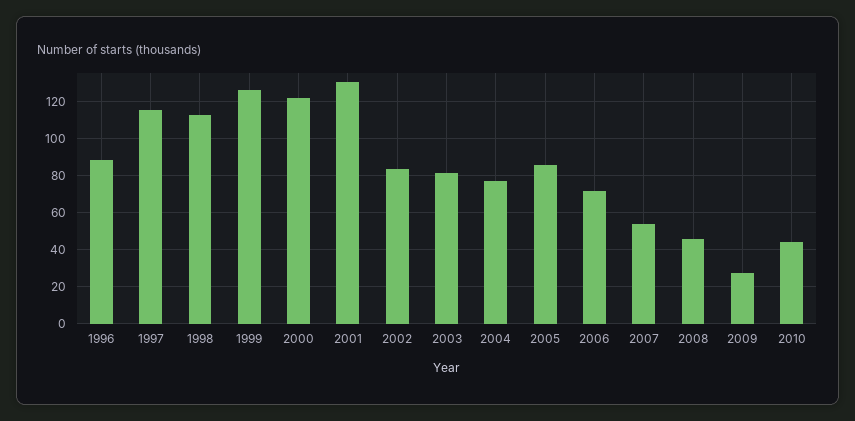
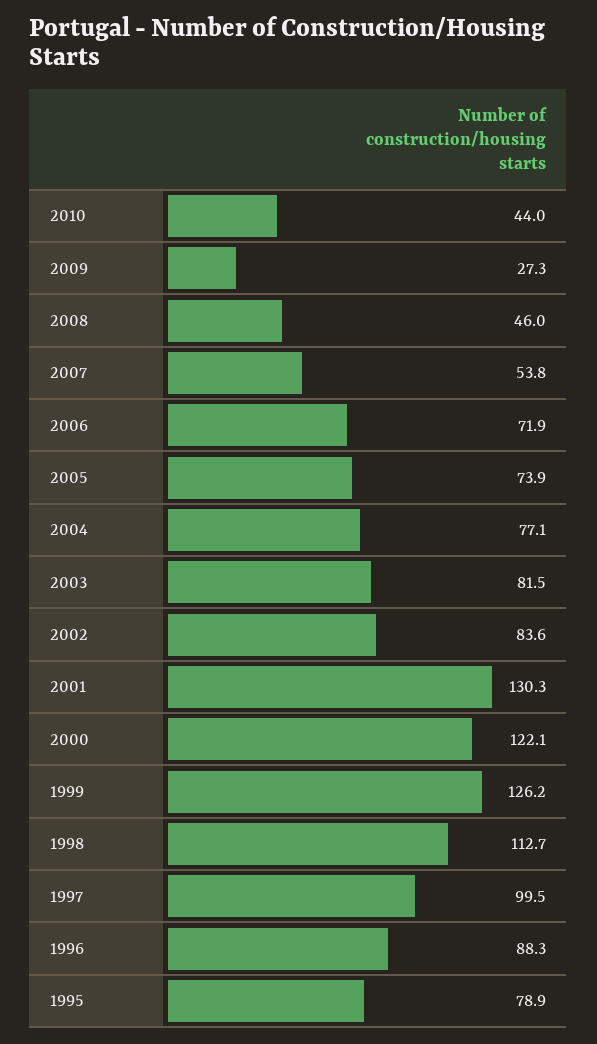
1997: 115 -> 99.5
2005: 85 -> 73.9
1995: none -> 78.9

